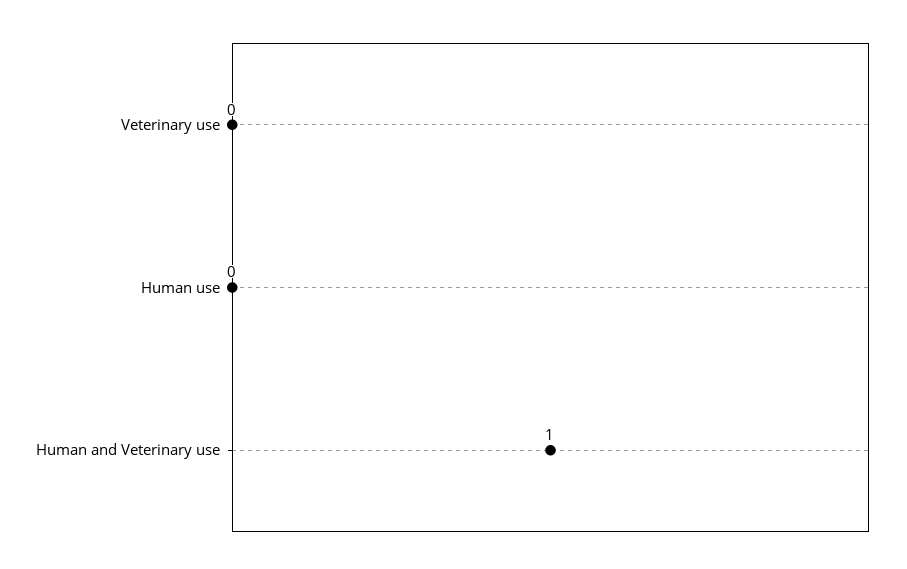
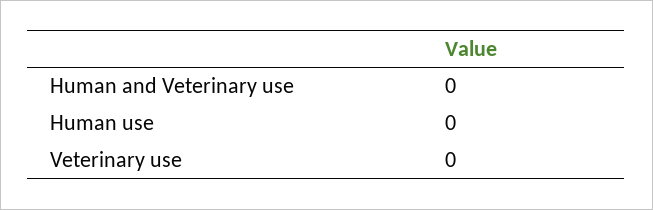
Human and Veterinary use: 1 -> 0

